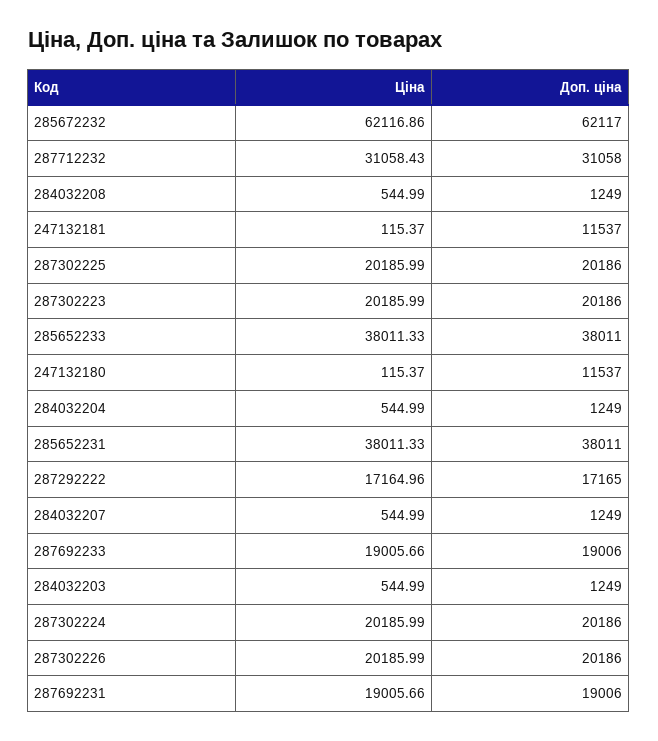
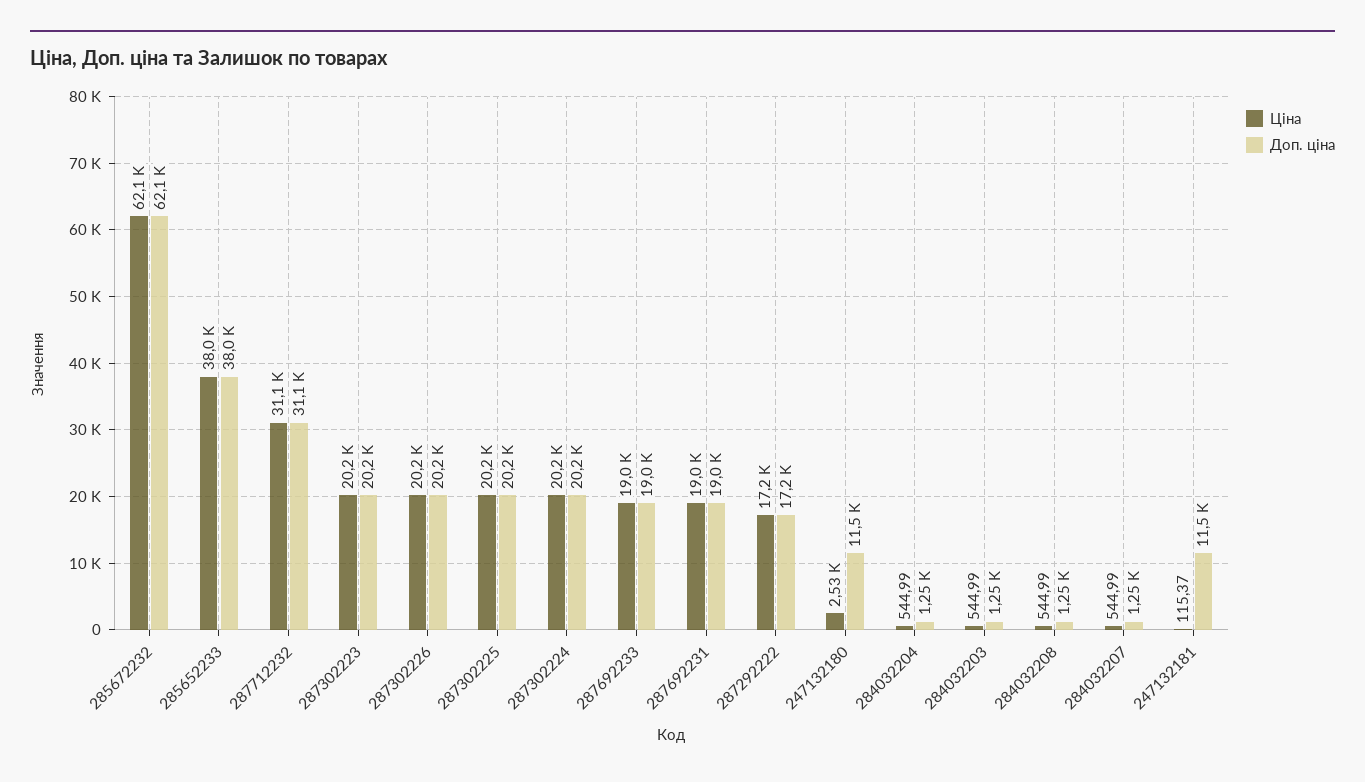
Ціна, 247132180: 115.37 -> 2530
Ціна, 285652231: 38011.33 -> none
Доп. ціна, 285652231: 38011 -> none

